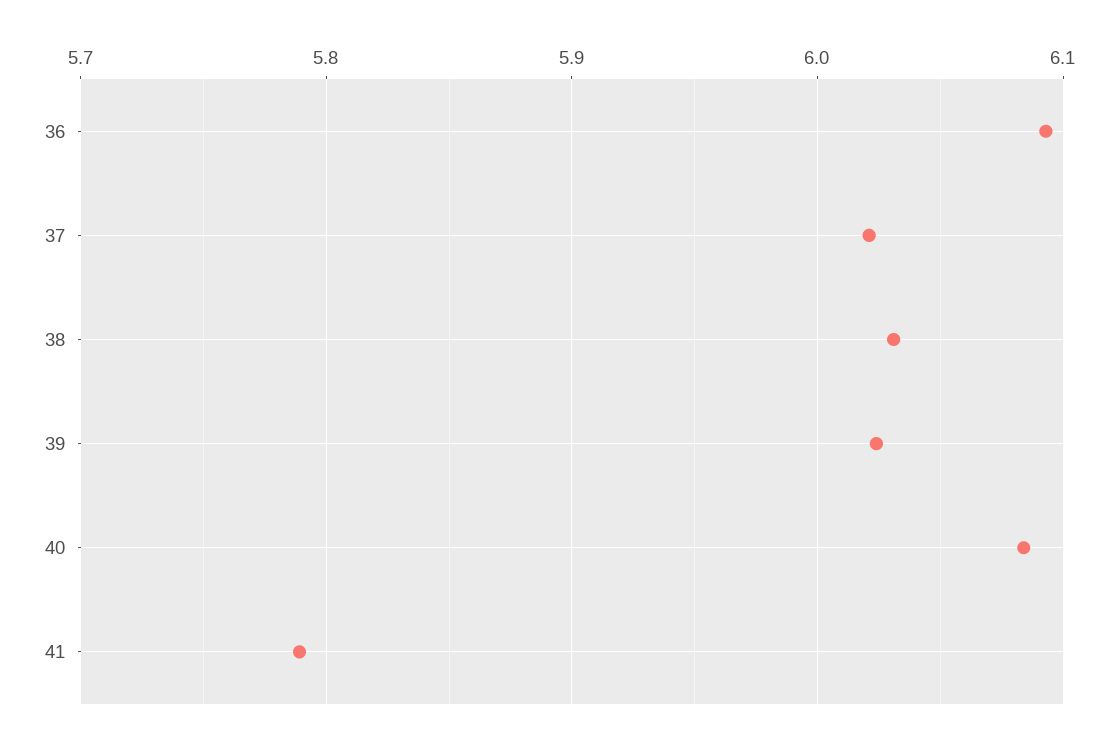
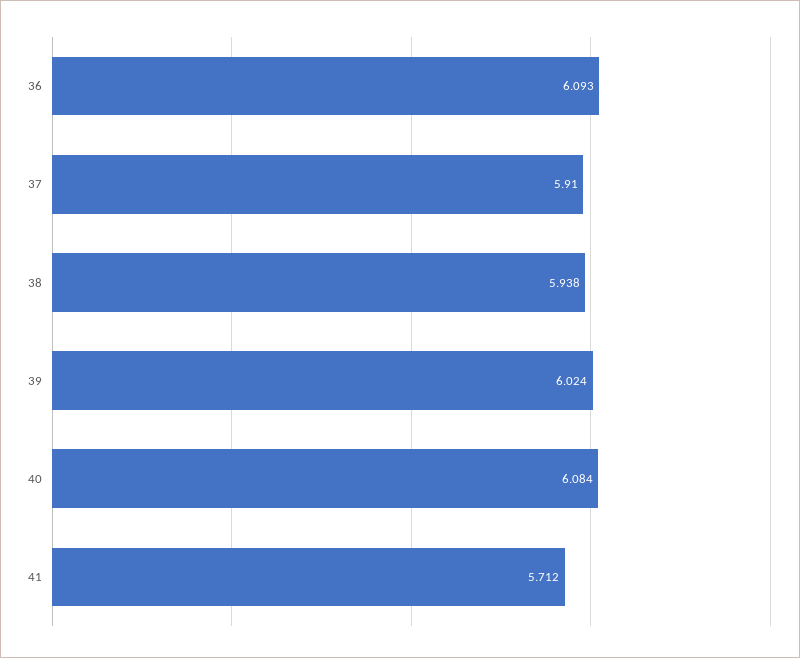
37: 6.02 -> 5.91
38: 6.03 -> 5.938
41: 5.79 -> 5.712

